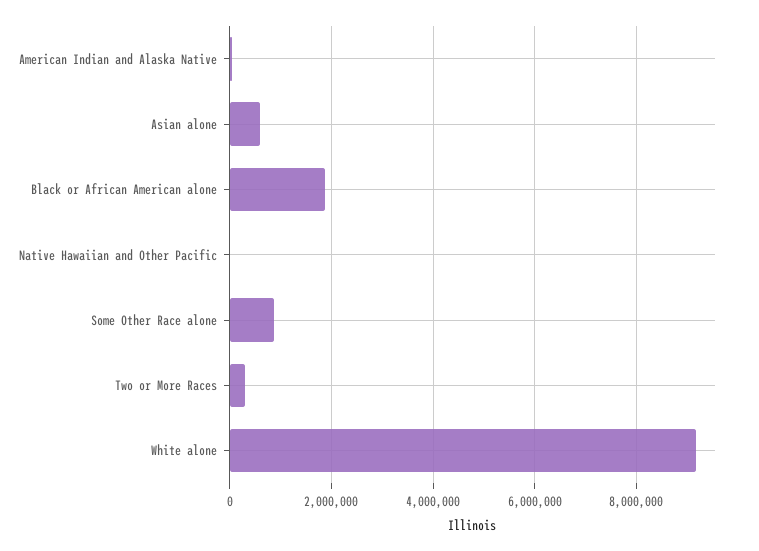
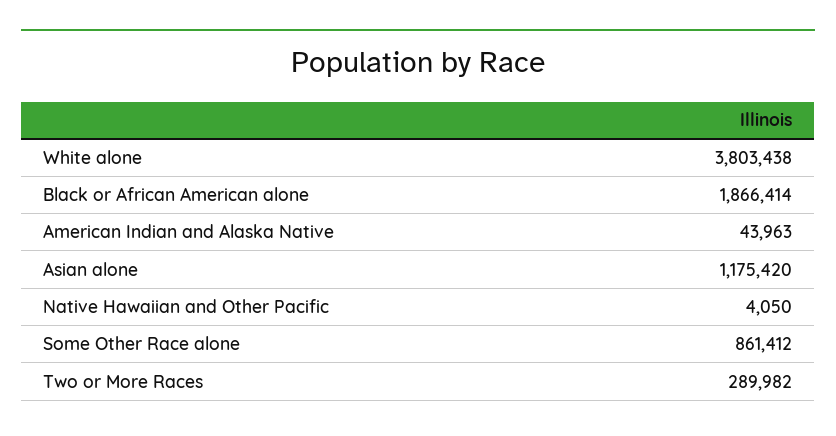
Asian alone: 600000 -> 1175420
White alone: 9200000 -> 3803438

